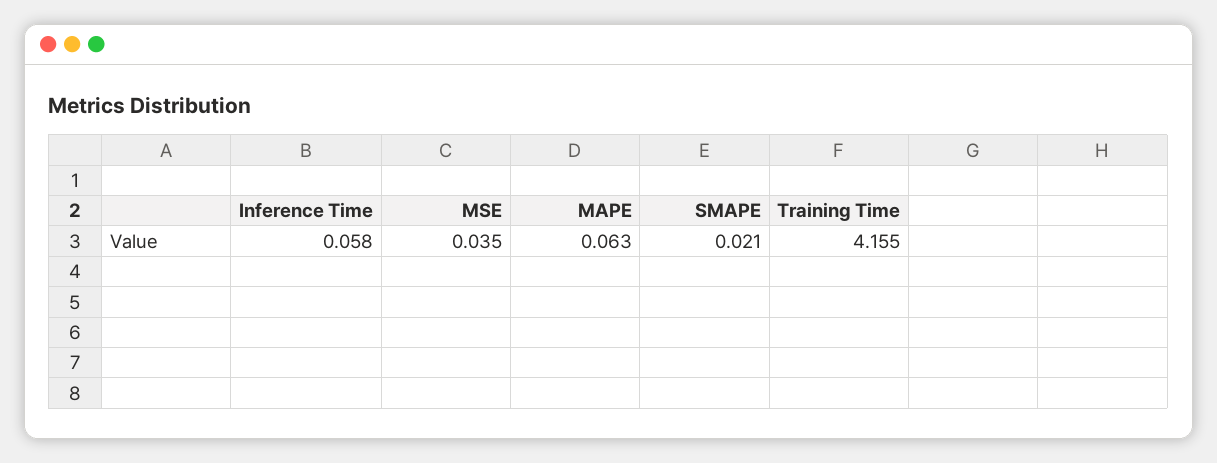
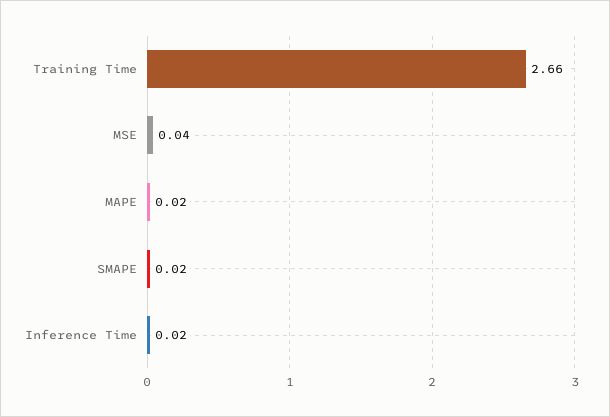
Inference Time: 0.058 -> 0.02
MAPE: 0.063 -> 0.02
Training Time: 4.155 -> 2.66

